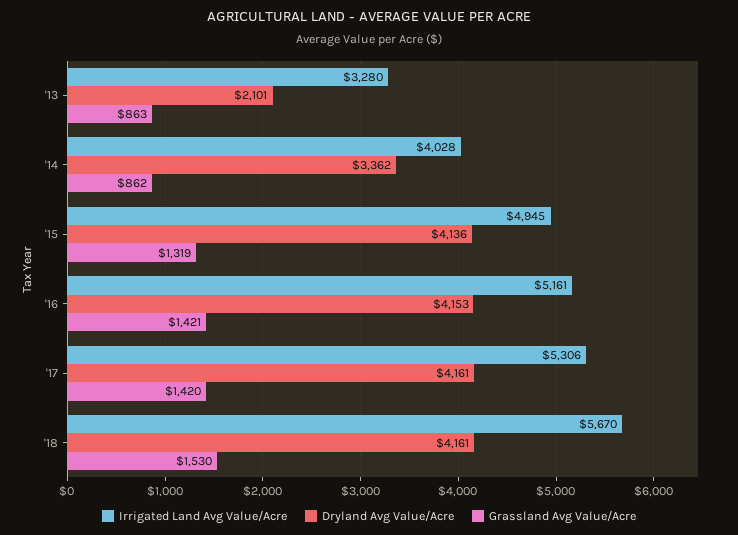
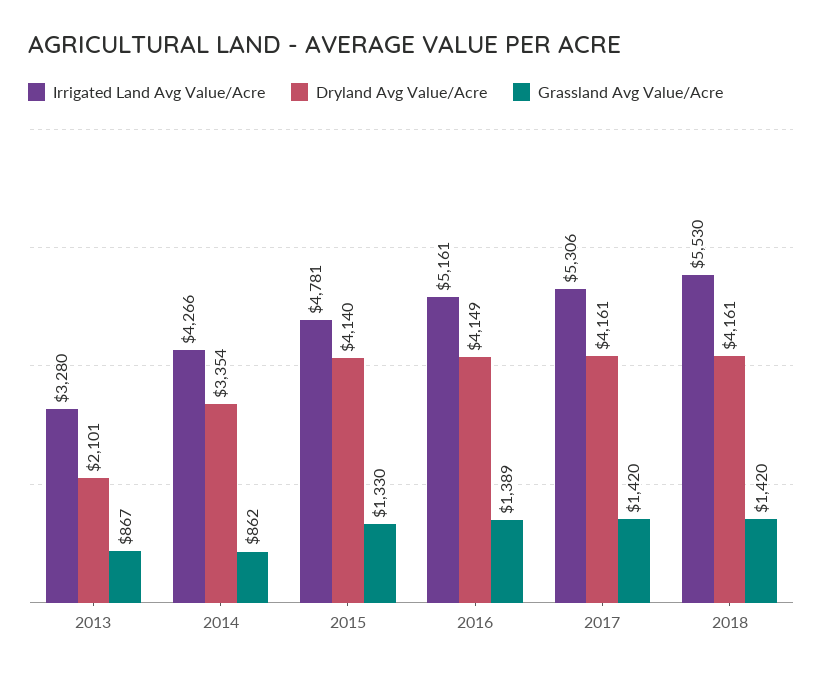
Grassland Avg Value/Acre, '13: 863 -> 867
Irrigated Land Avg Value/Acre, '14: 4028 -> 4266
Dryland Avg Value/Acre, '14: 3362 -> 3354
Irrigated Land Avg Value/Acre, '15: 4945 -> 4781
Dryland Avg Value/Acre, '15: 4136 -> 4140
Grassland Avg Value/Acre, '15: 1319 -> 1330
Dryland Avg Value/Acre, '16: 4153 -> 4149
Grassland Avg Value/Acre, '16: 1421 -> 1389
Irrigated Land Avg Value/Acre, '18: 5670 -> 5530
Grassland Avg Value/Acre, '18: 1530 -> 1420

